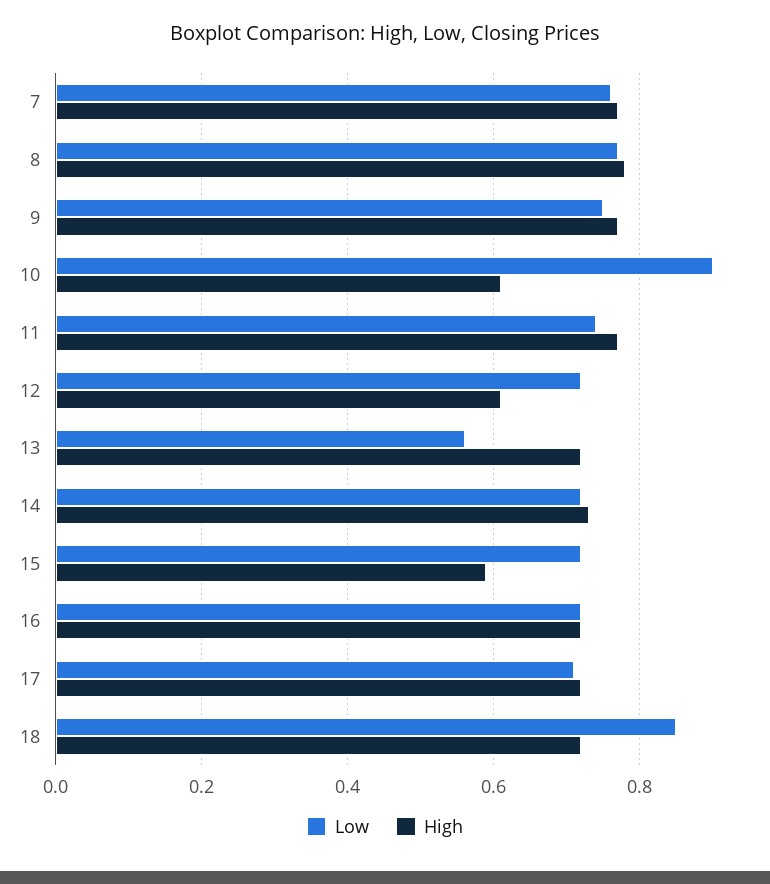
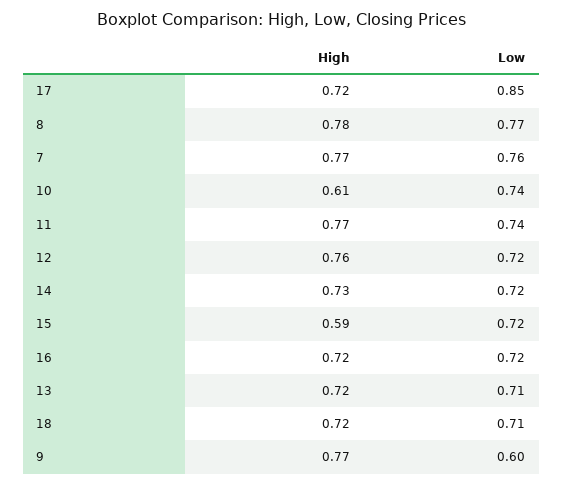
Low, 9: 0.75 -> 0.6
Low, 10: 0.9 -> 0.74
High, 12: 0.6 -> 0.76
Low, 13: 0.55 -> 0.71
Low, 17: 0.7 -> 0.85
Low, 18: 0.85 -> 0.71

